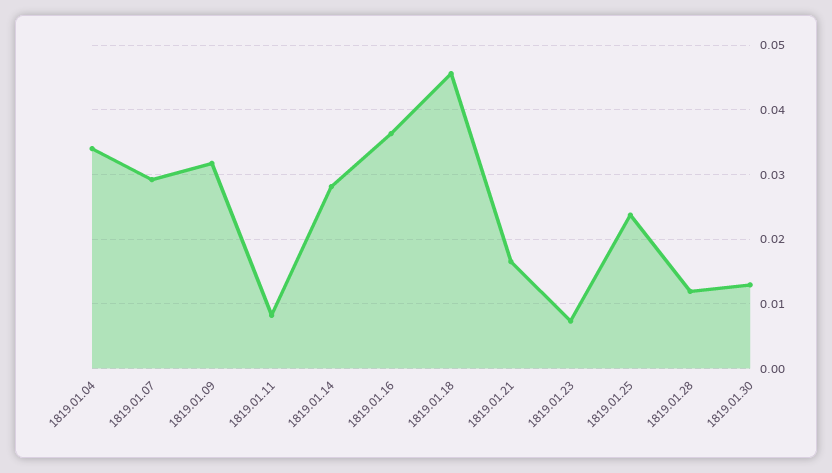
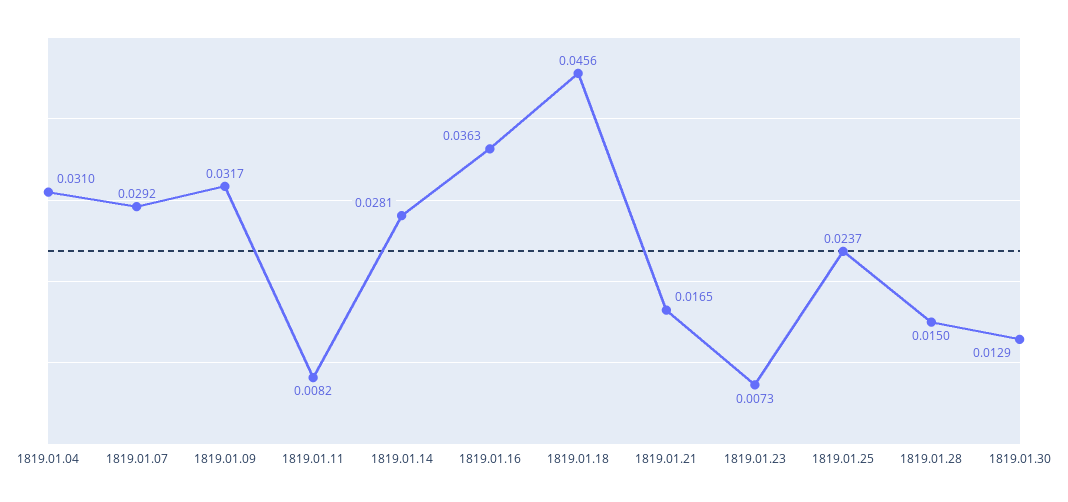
1819.01.04: 0.034 -> 0.031
1819.01.28: 0.012 -> 0.015

